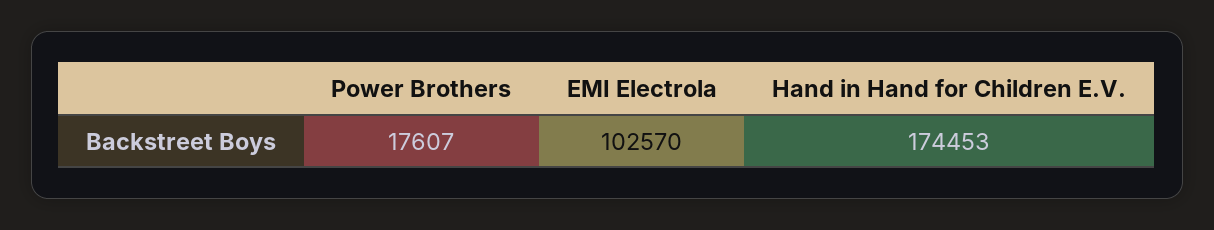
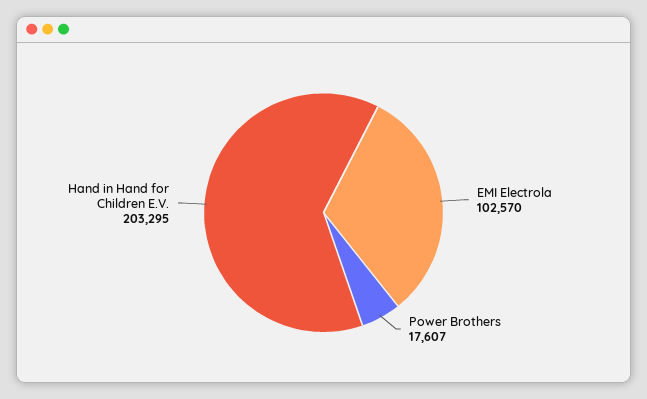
Hand in Hand for Children E.V.: 174453 -> 203295

